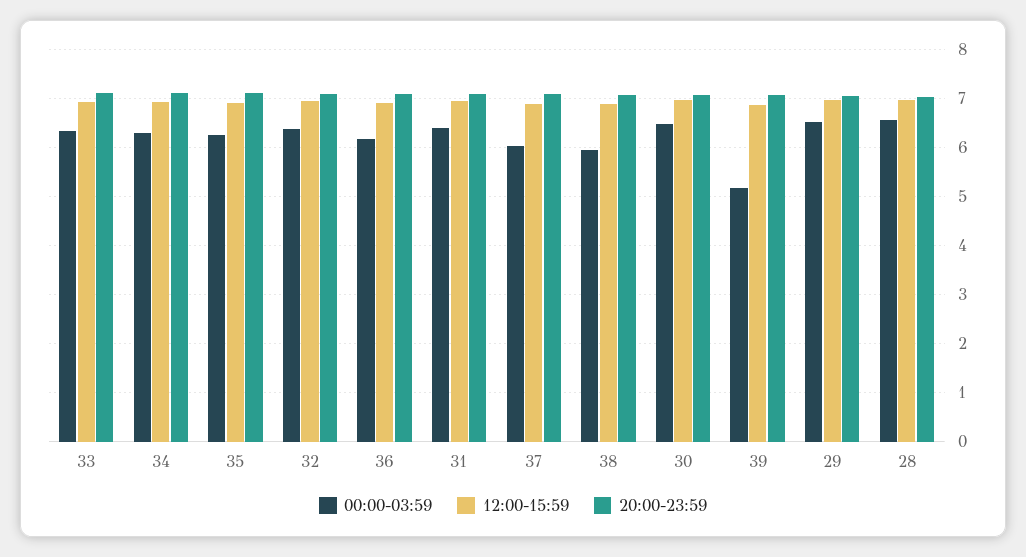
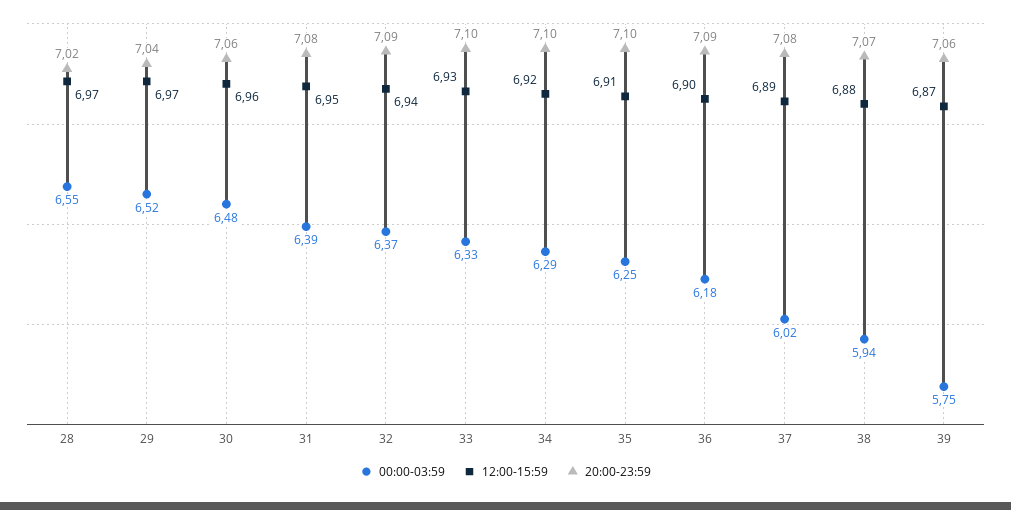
00:00-03:59, 39: 5.2 -> 5.75

